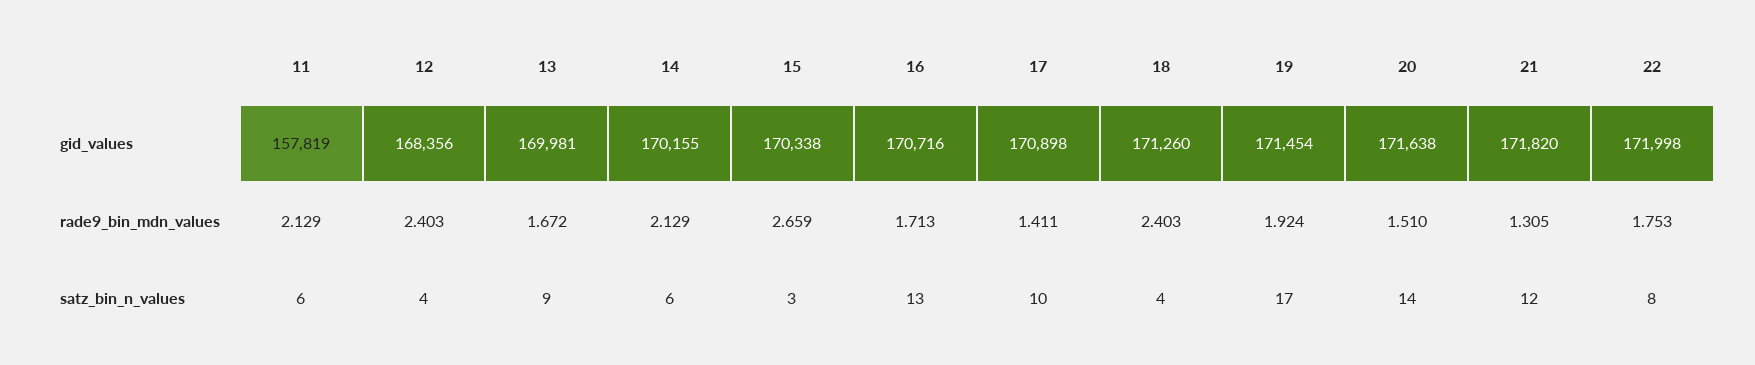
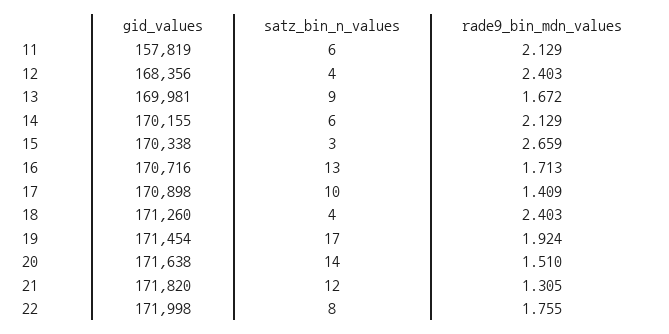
17, rade9_bin_mdn_values: 1.411 -> 1.409
22, rade9_bin_mdn_values: 1.753 -> 1.755

